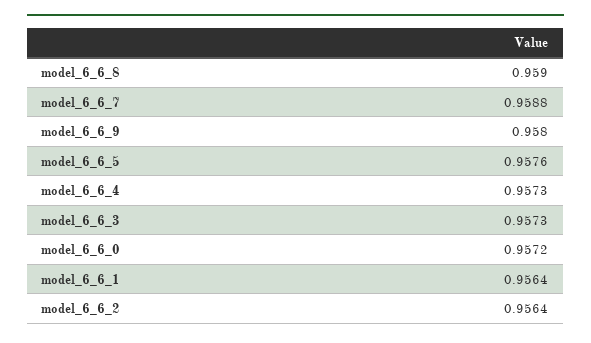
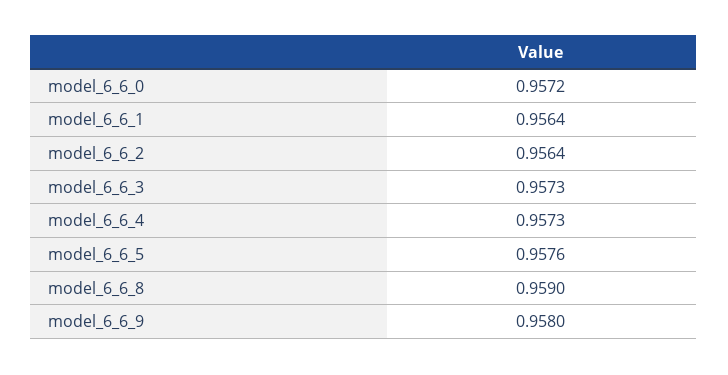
model_6_6_7: 0.9588 -> none

